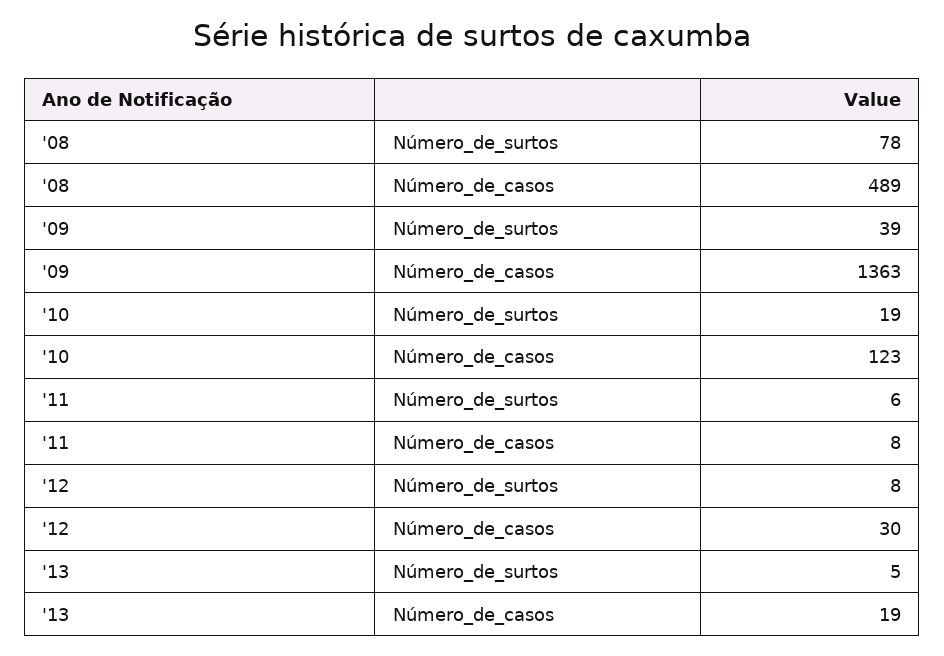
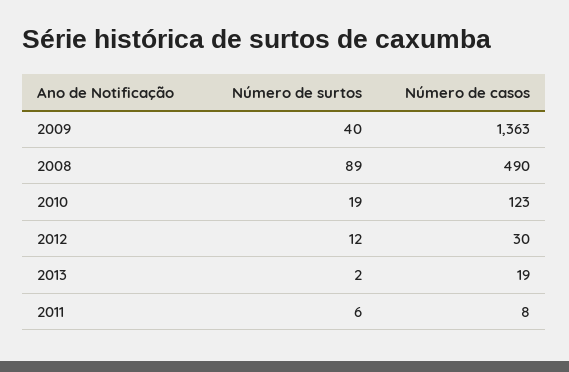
'08, Número_de_surtos: 78 -> 89
'08, Número_de_casos: 489 -> 490
'09, Número_de_surtos: 39 -> 40
'12, Número_de_surtos: 8 -> 12
'13, Número_de_surtos: 5 -> 2

